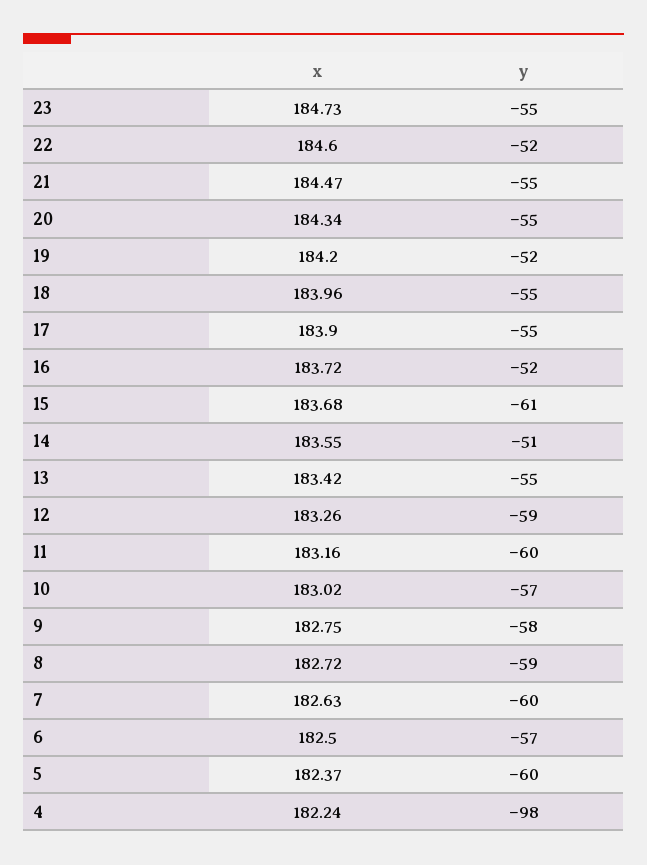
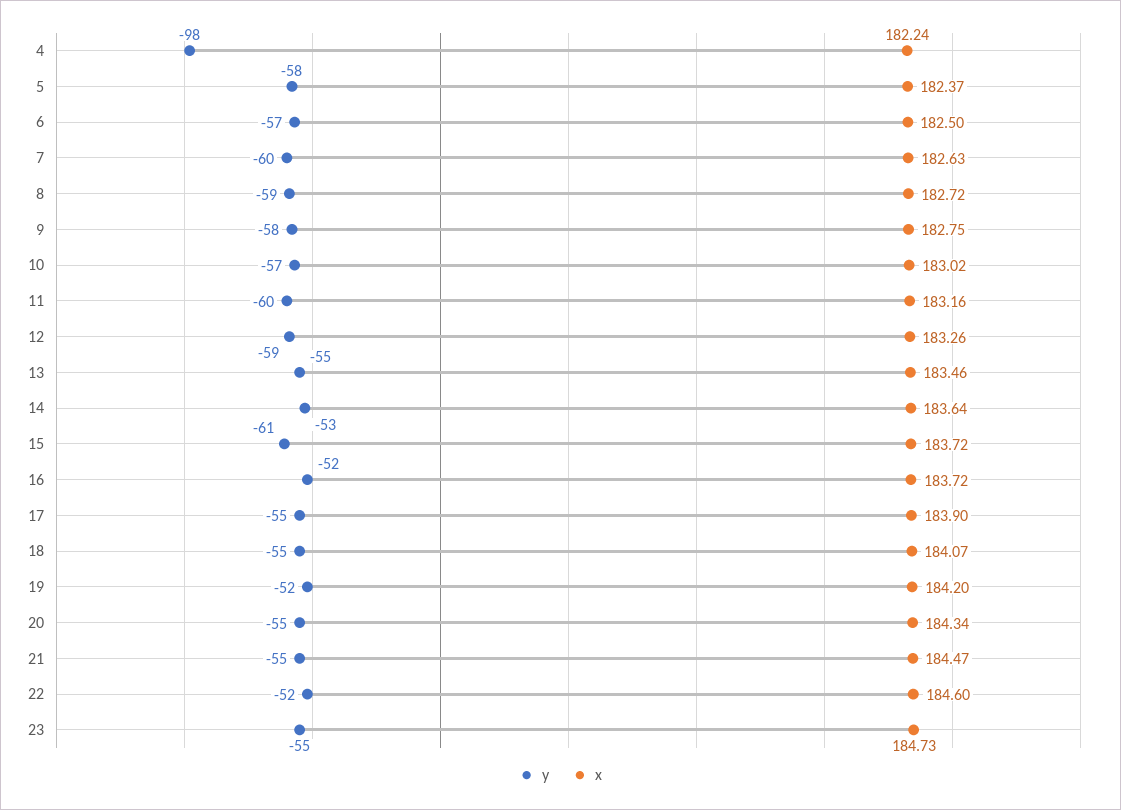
x, 18: 183.96 -> 184.07
x, 15: 183.68 -> 183.72
x, 14: 183.55 -> 183.64
y, 14: -51 -> -53
x, 13: 183.42 -> 183.46
y, 5: -60 -> -58

